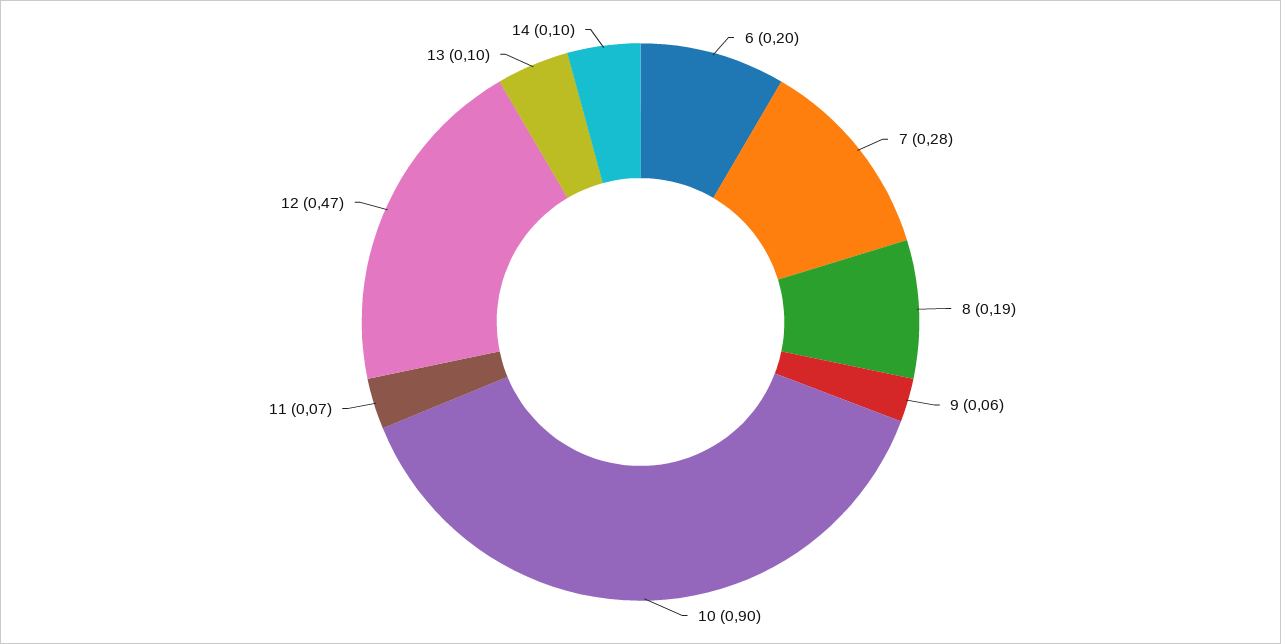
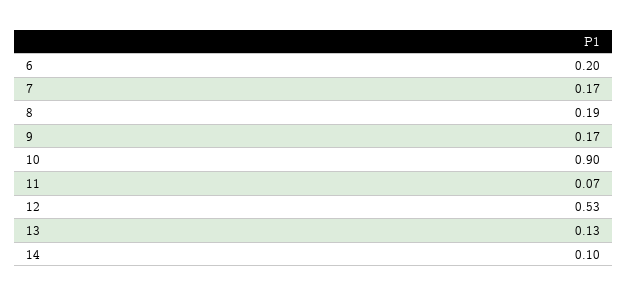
7: 0.28 -> 0.17
9: 0.06 -> 0.17
12: 0.47 -> 0.53
13: 0.1 -> 0.13

